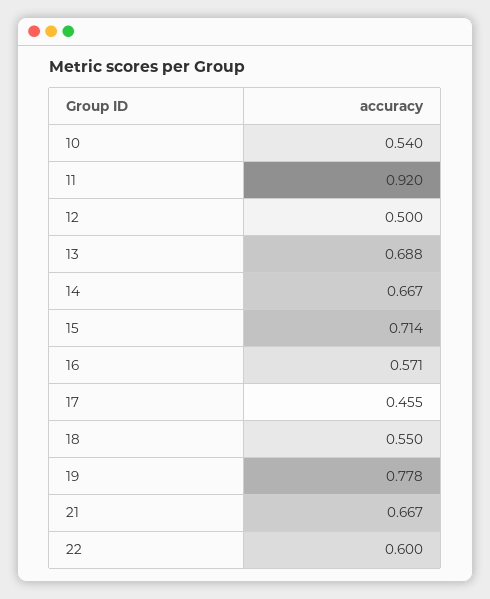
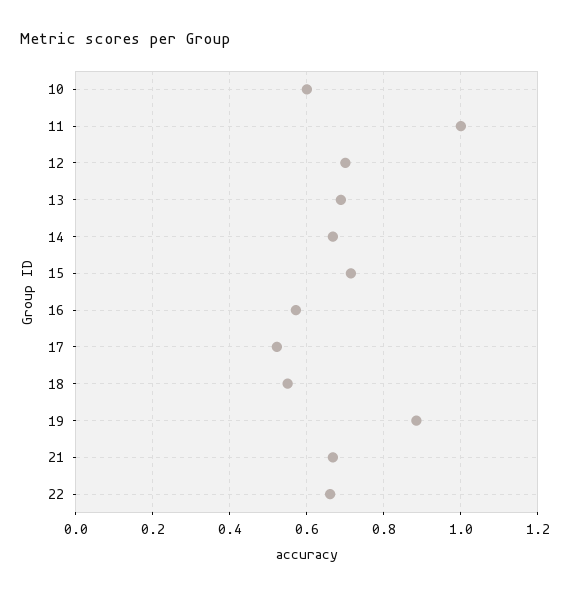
10: 0.54 -> 0.6
11: 0.92 -> 1
12: 0.5 -> 0.7
17: 0.455 -> 0.52
19: 0.778 -> 0.88
22: 0.6 -> 0.66

